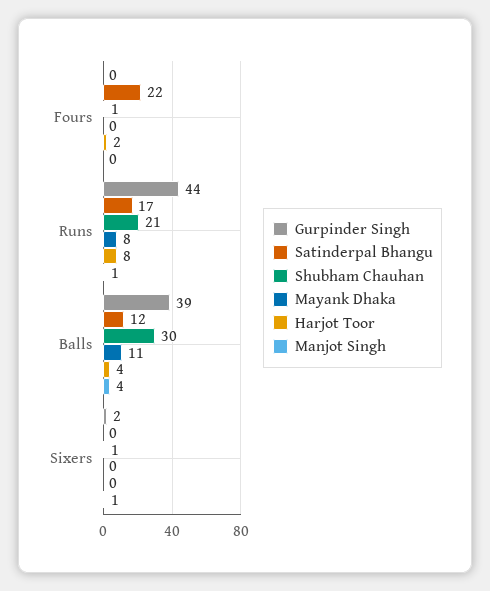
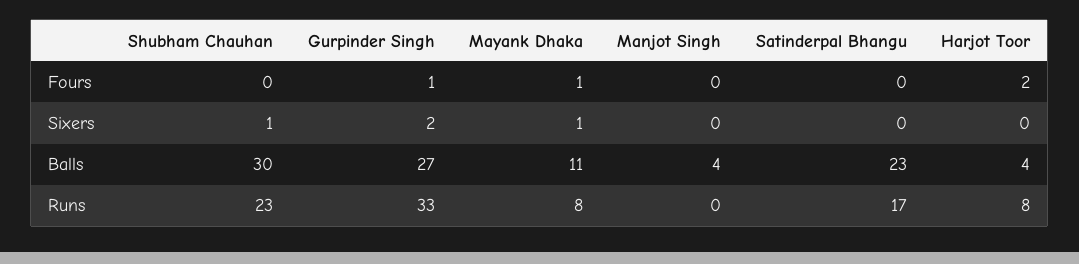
Gurpinder Singh, Fours: 0 -> 1
Satinderpal Bhangu, Fours: 22 -> 0
Shubham Chauhan, Fours: 1 -> 0
Mayank Dhaka, Fours: 0 -> 1
Gurpinder Singh, Runs: 44 -> 33
Shubham Chauhan, Runs: 21 -> 23
Manjot Singh, Runs: 1 -> 0
Gurpinder Singh, Balls: 39 -> 27
Satinderpal Bhangu, Balls: 12 -> 23
Mayank Dhaka, Sixers: 0 -> 1
Manjot Singh, Sixers: 1 -> 0

